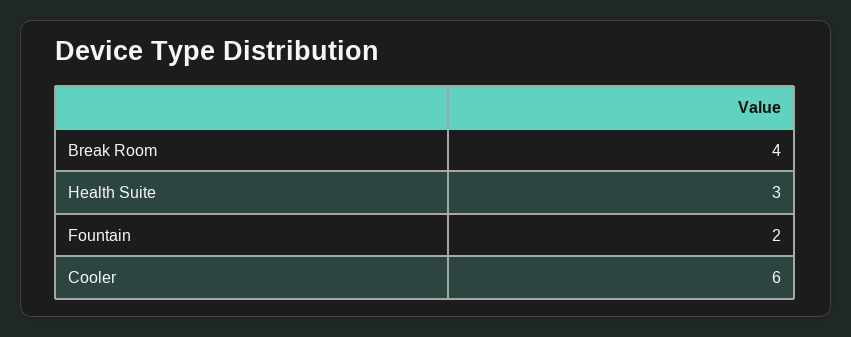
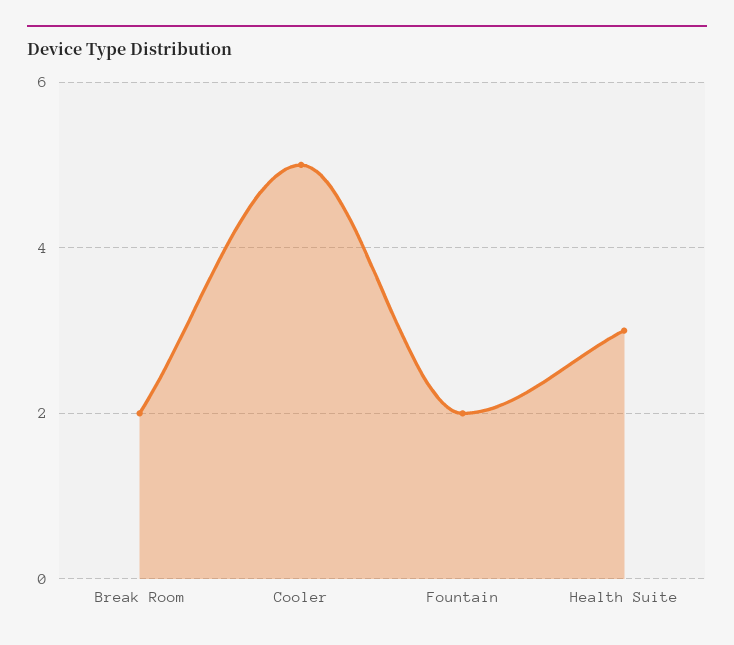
Break Room: 4 -> 2
Cooler: 6 -> 5

